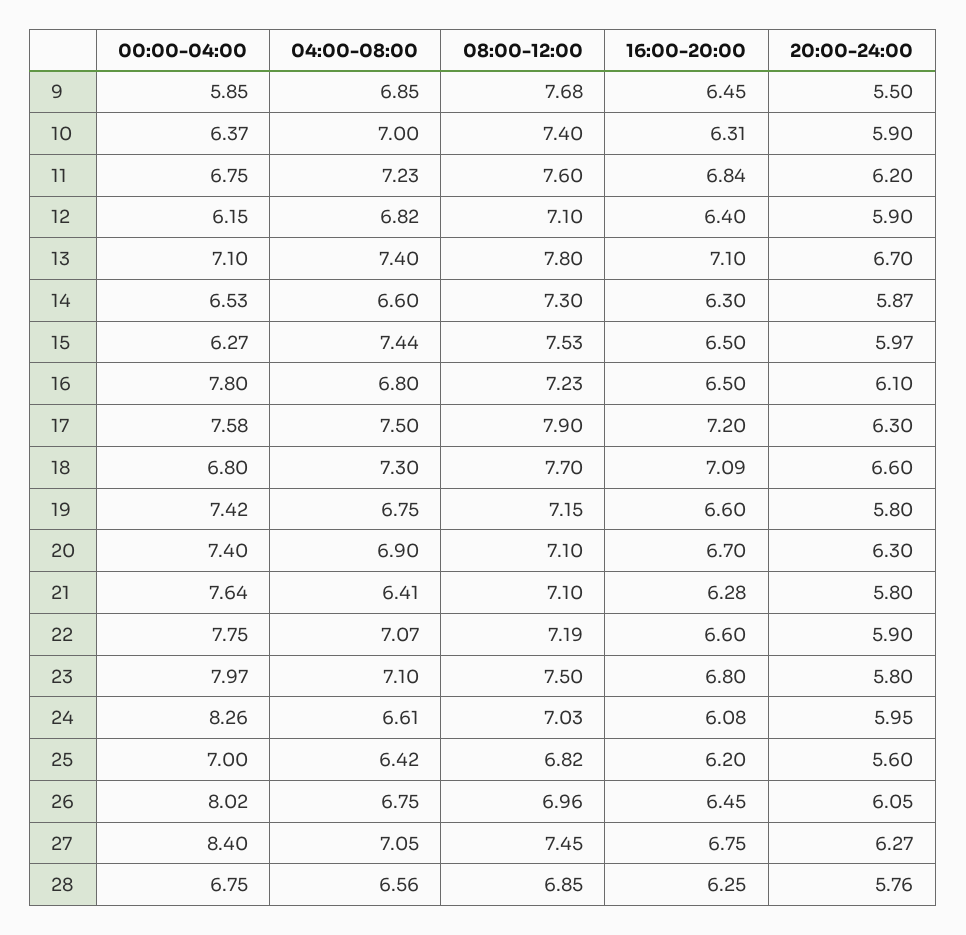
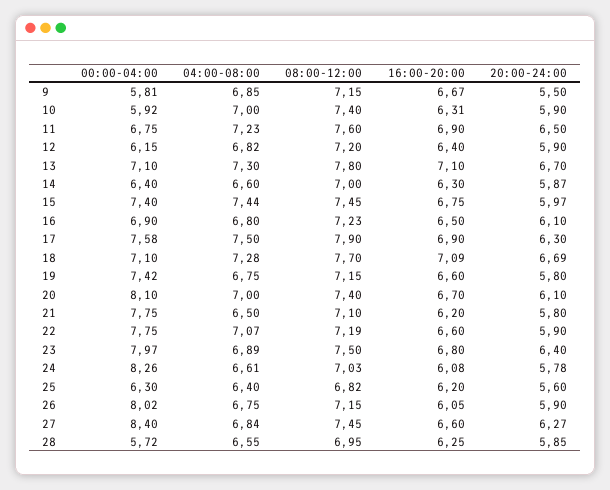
00:00-04:00, 9: 5.85 -> 5.81
08:00-12:00, 9: 7.68 -> 7.15
16:00-20:00, 9: 6.45 -> 6.67
00:00-04:00, 10: 6.37 -> 5.92
16:00-20:00, 11: 6.84 -> 6.9
20:00-24:00, 11: 6.2 -> 6.5
08:00-12:00, 12: 7.1 -> 7.2
04:00-08:00, 13: 7.4 -> 7.3
00:00-04:00, 14: 6.53 -> 6.4
08:00-12:00, 14: 7.3 -> 7
00:00-04:00, 15: 6.27 -> 7.4
08:00-12:00, 15: 7.53 -> 7.45
16:00-20:00, 15: 6.5 -> 6.75
00:00-04:00, 16: 7.8 -> 6.9
16:00-20:00, 17: 7.2 -> 6.9
00:00-04:00, 18: 6.8 -> 7.1
04:00-08:00, 18: 7.3 -> 7.28
20:00-24:00, 18: 6.6 -> 6.69
00:00-04:00, 20: 7.4 -> 8.1
04:00-08:00, 20: 6.9 -> 7
08:00-12:00, 20: 7.1 -> 7.4
20:00-24:00, 20: 6.3 -> 6.1
00:00-04:00, 21: 7.64 -> 7.75
04:00-08:00, 21: 6.41 -> 6.5
16:00-20:00, 21: 6.28 -> 6.2
04:00-08:00, 23: 7.1 -> 6.89
20:00-24:00, 23: 5.8 -> 6.4
20:00-24:00, 24: 5.95 -> 5.78
00:00-04:00, 25: 7 -> 6.3
04:00-08:00, 25: 6.42 -> 6.4
08:00-12:00, 26: 6.96 -> 7.15
16:00-20:00, 26: 6.45 -> 6.05
20:00-24:00, 26: 6.05 -> 5.9
04:00-08:00, 27: 7.05 -> 6.84
16:00-20:00, 27: 6.75 -> 6.6
00:00-04:00, 28: 6.75 -> 5.72
04:00-08:00, 28: 6.56 -> 6.55
08:00-12:00, 28: 6.85 -> 6.95
20:00-24:00, 28: 5.76 -> 5.85

